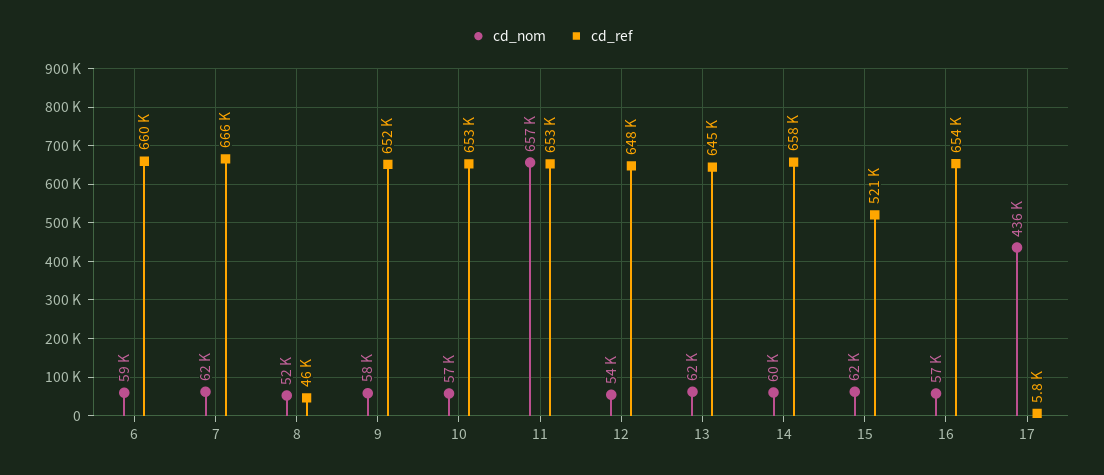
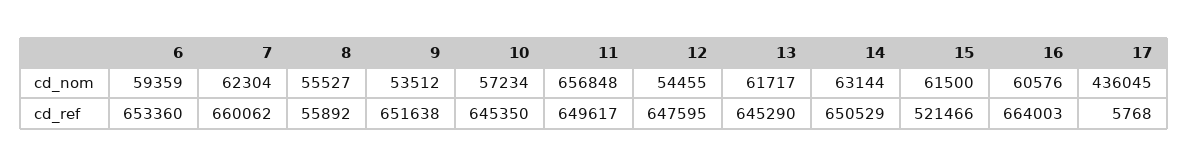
cd_ref, 6: 660000 -> 653360
cd_ref, 7: 666000 -> 660062
cd_nom, 8: 52000 -> 55527
cd_ref, 8: 46000 -> 55892
cd_nom, 9: 58000 -> 53512
cd_ref, 10: 653000 -> 645350
cd_ref, 11: 653000 -> 649617
cd_nom, 14: 60000 -> 63144
cd_ref, 14: 658000 -> 650529
cd_nom, 16: 57000 -> 60576
cd_ref, 16: 654000 -> 664003

